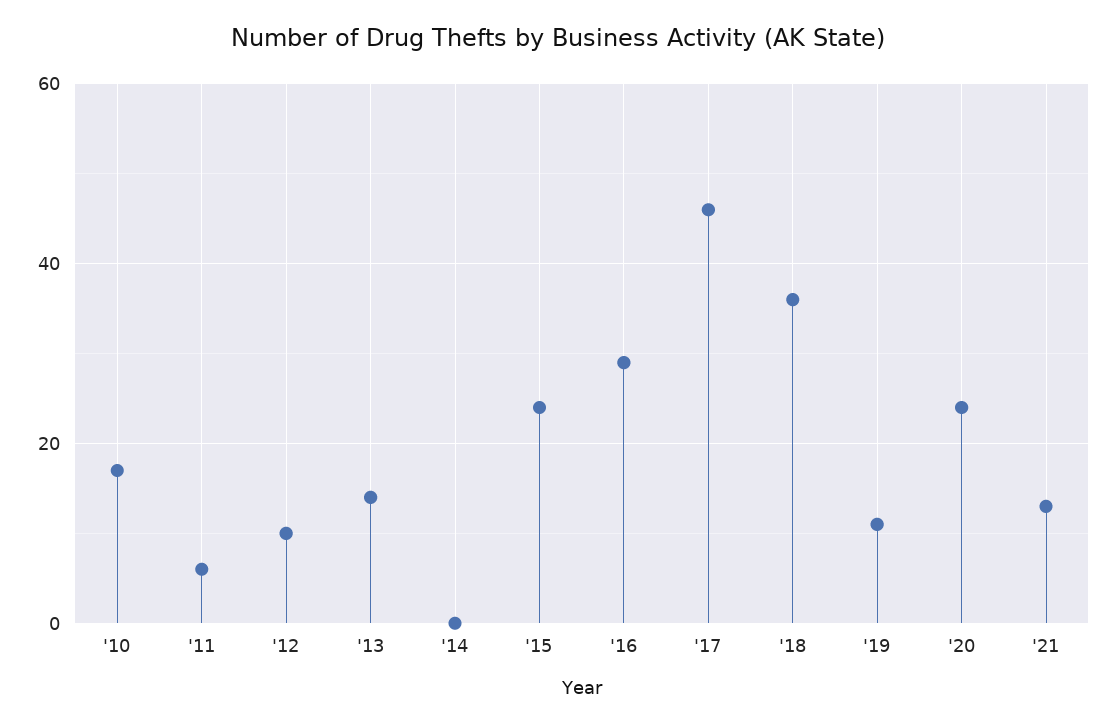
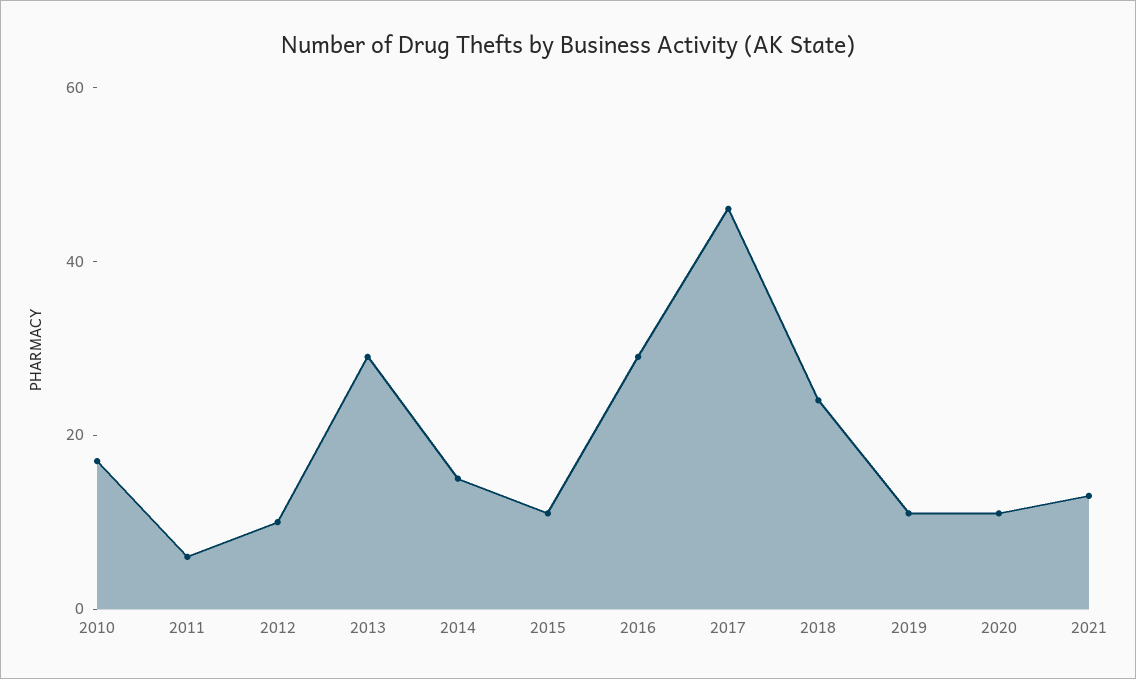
'13: 15 -> 30
'14: 0 -> 15
'15: 25 -> 10
'18: 35 -> 25
'20: 25 -> 10

